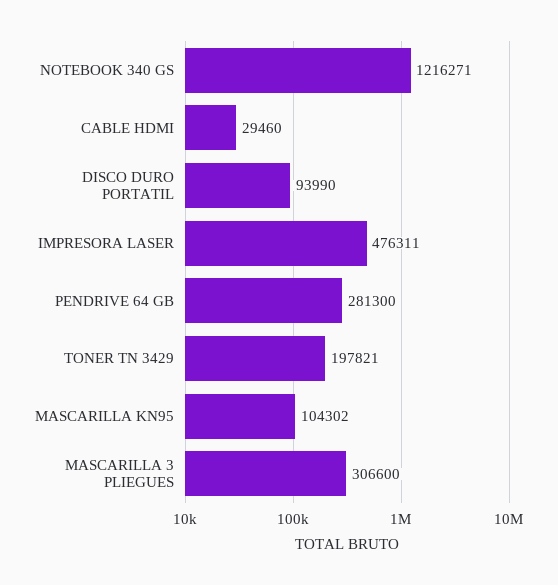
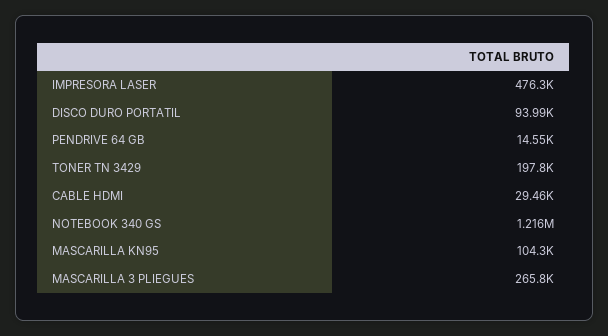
PENDRIVE 64 GB: 281300 -> 14550
MASCARILLA 3 PLIEGUES: 306600 -> 265800

